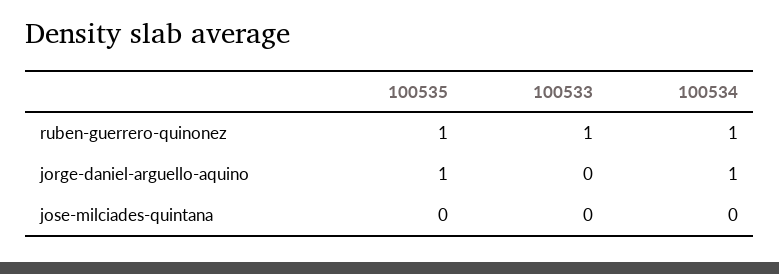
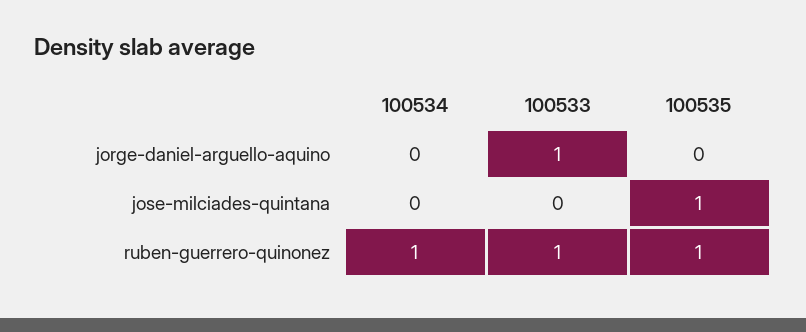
100535, jorge-daniel-arguello-aquino: 1 -> 0
100533, jorge-daniel-arguello-aquino: 0 -> 1
100534, jorge-daniel-arguello-aquino: 1 -> 0
100535, jose-milciades-quintana: 0 -> 1

